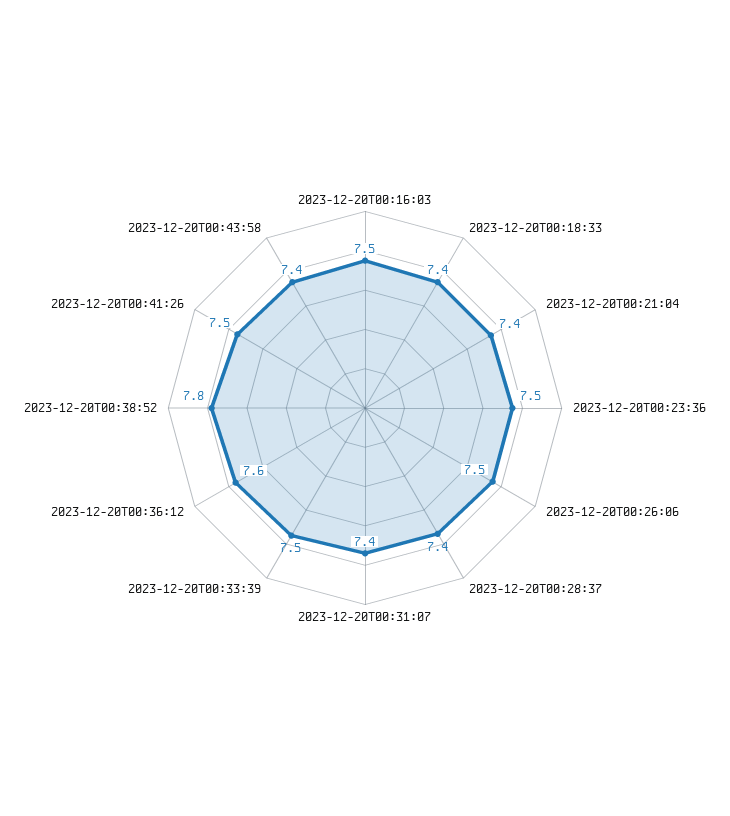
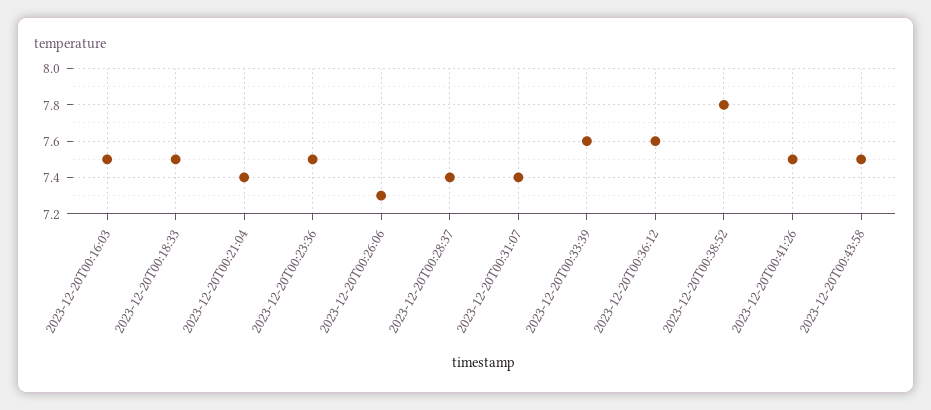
2023-12-20T00:18:33: 7.4 -> 7.5
2023-12-20T00:26:06: 7.5 -> 7.3
2023-12-20T00:33:39: 7.5 -> 7.6
2023-12-20T00:43:58: 7.4 -> 7.5

